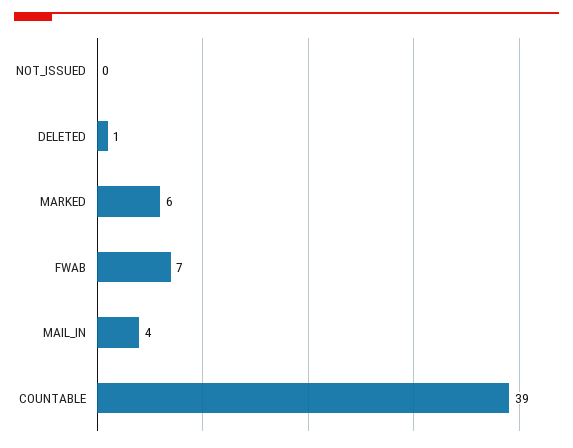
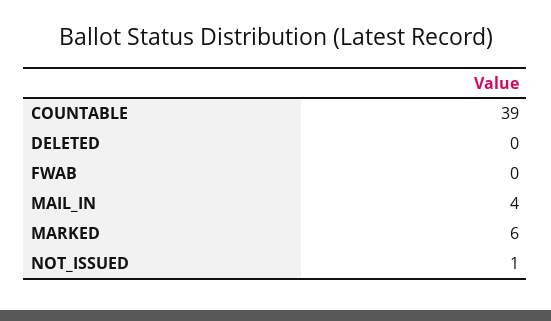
NOT_ISSUED: 0 -> 1
DELETED: 1 -> 0
FWAB: 7 -> 0

